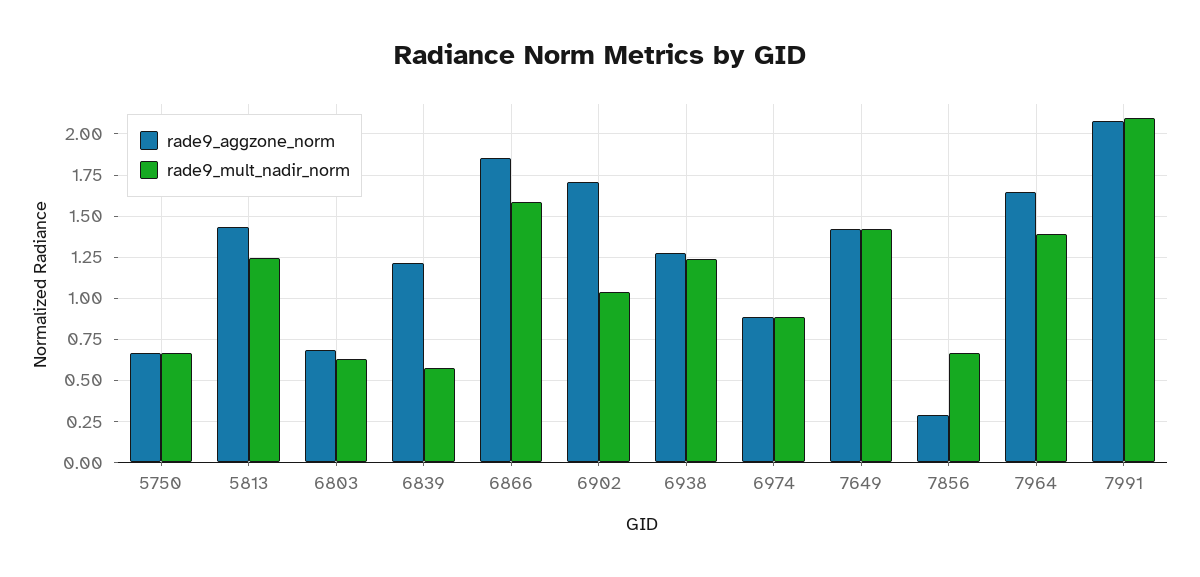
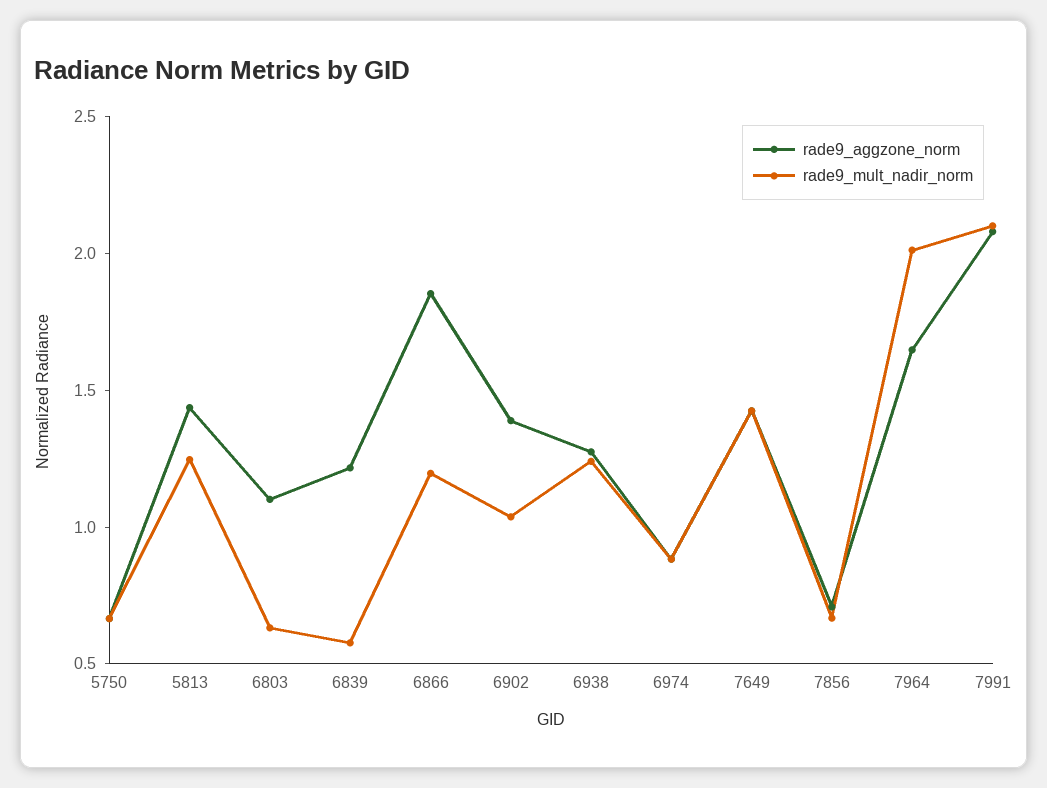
rade9_aggzone_norm, 6803: 0.7 -> 1.1
rade9_mult_nadir_norm, 6866: 1.6 -> 1.2
rade9_aggzone_norm, 6902: 1.7 -> 1.4
rade9_aggzone_norm, 7856: 0.3 -> 0.7
rade9_mult_nadir_norm, 7964: 1.4 -> 2

